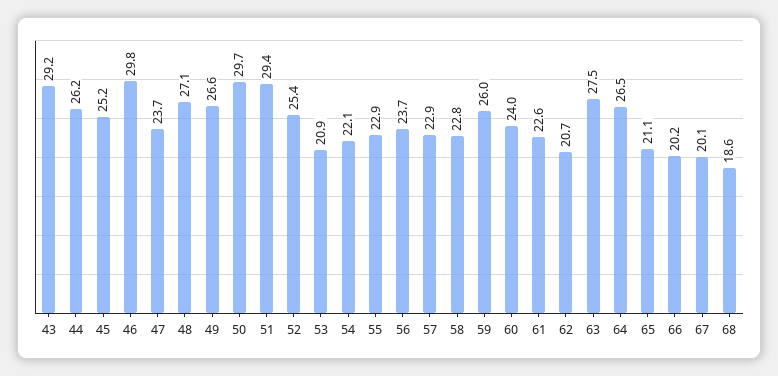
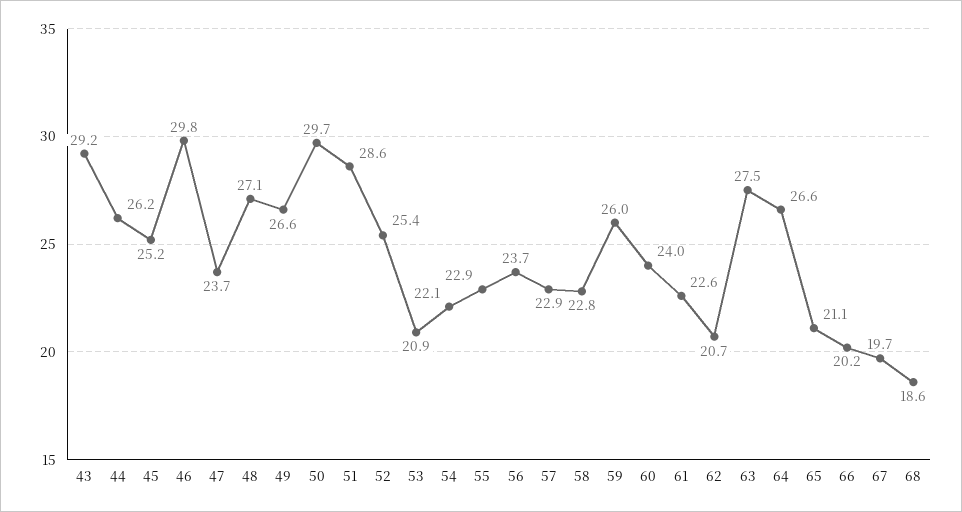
51: 29.4 -> 28.6
64: 26.5 -> 26.6
67: 20.1 -> 19.7

